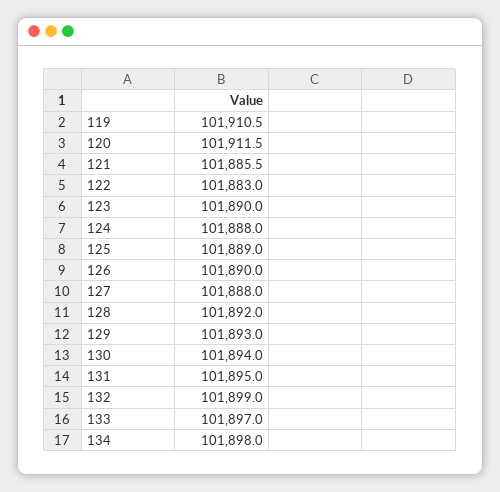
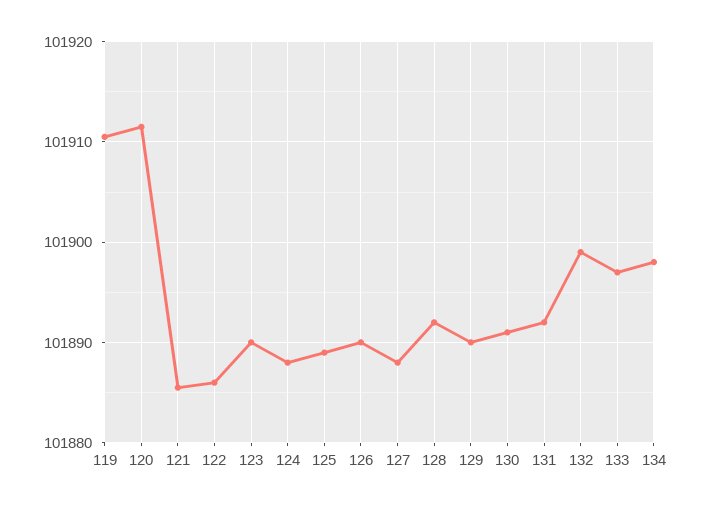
122: 101883 -> 101886
129: 101893 -> 101890
130: 101894 -> 101891
131: 101895 -> 101892

